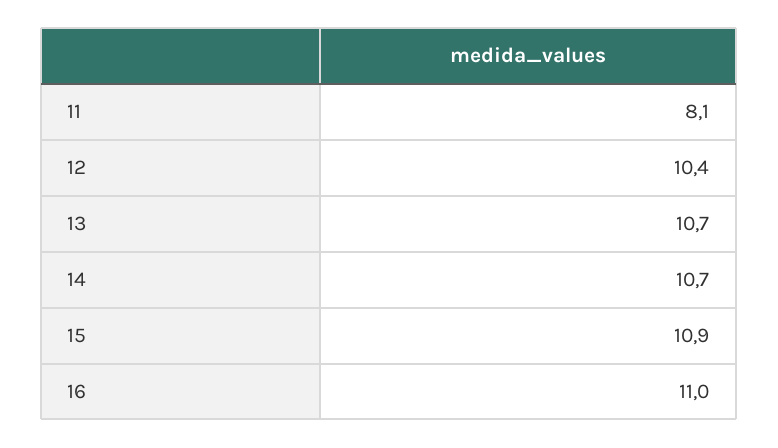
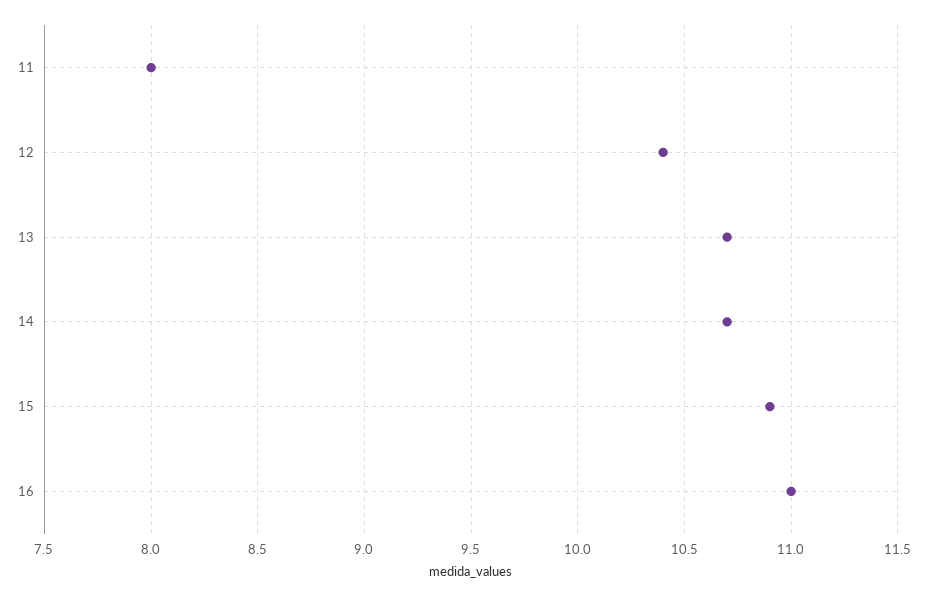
11: 8.1 -> 8

